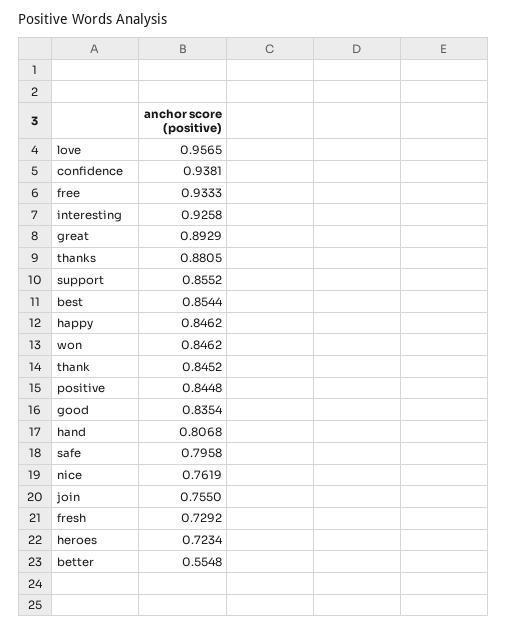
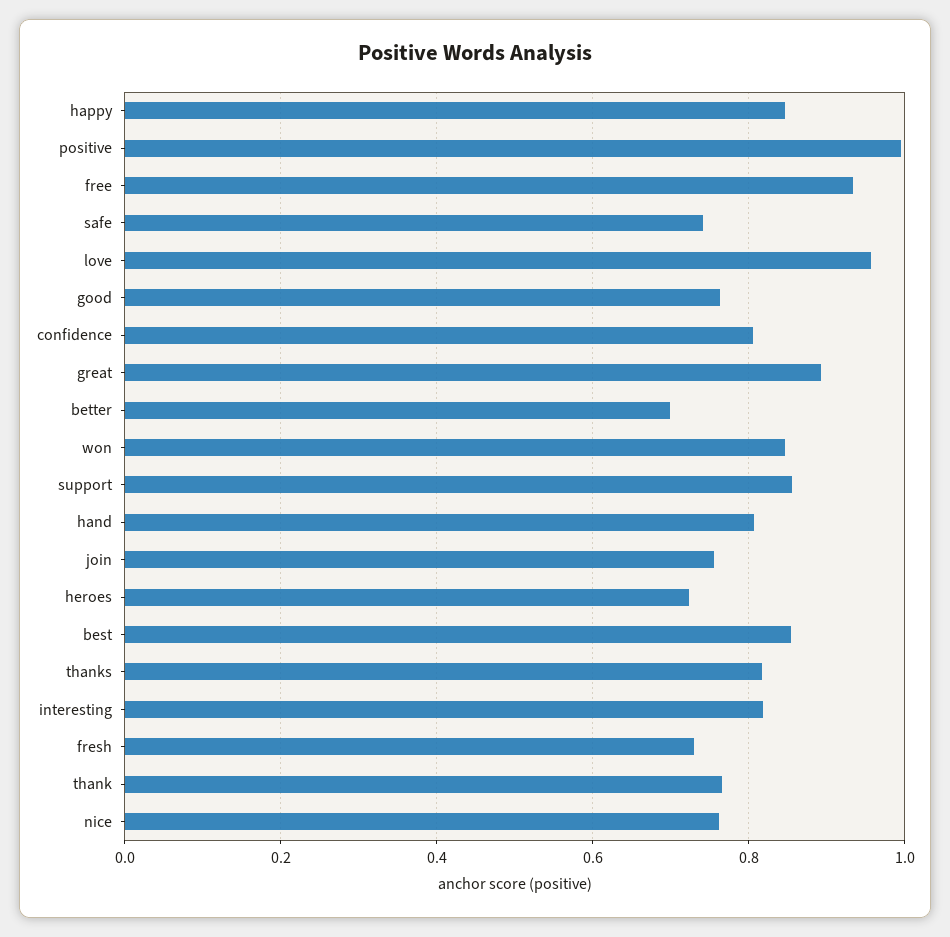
confidence: 0.9381 -> 0.8
interesting: 0.9258 -> 0.82
thanks: 0.8805 -> 0.82
thank: 0.8452 -> 0.76
positive: 0.8448 -> 1
good: 0.8354 -> 0.76
safe: 0.7958 -> 0.74
better: 0.5548 -> 0.7

